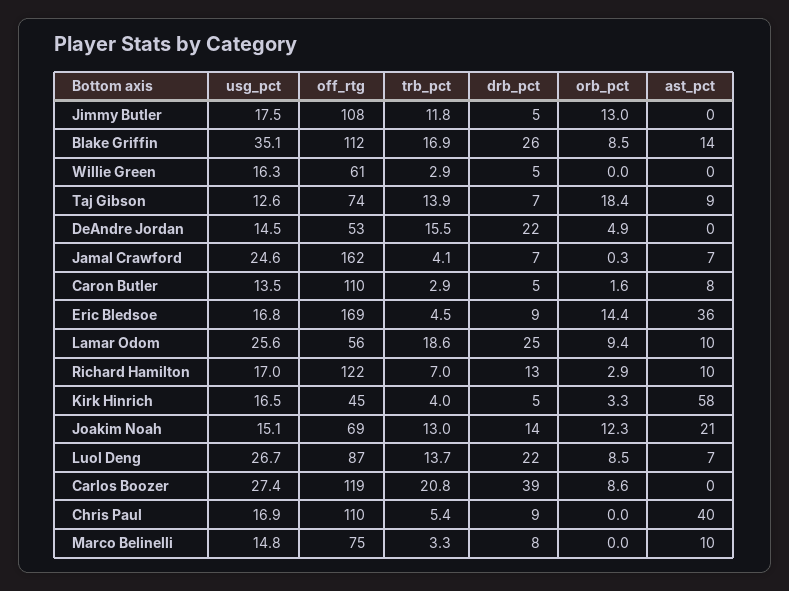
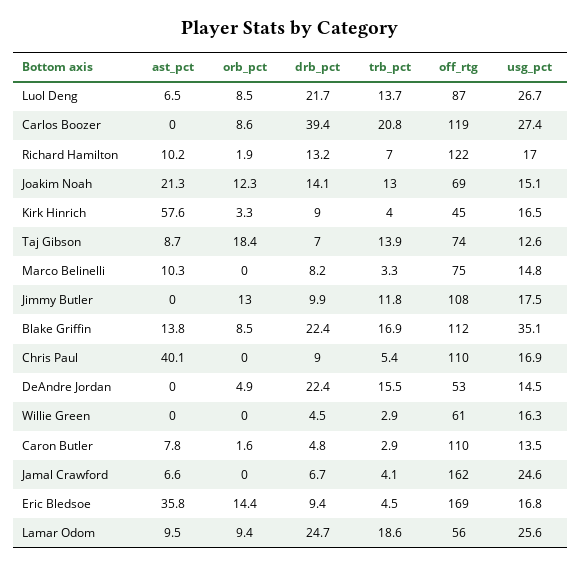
drb_pct, Jimmy Butler: 5 -> 9.9
drb_pct, Blake Griffin: 26 -> 22.4
orb_pct, Jamal Crawford: 0.3 -> 0
orb_pct, Richard Hamilton: 2.9 -> 1.9
drb_pct, Kirk Hinrich: 5 -> 9

